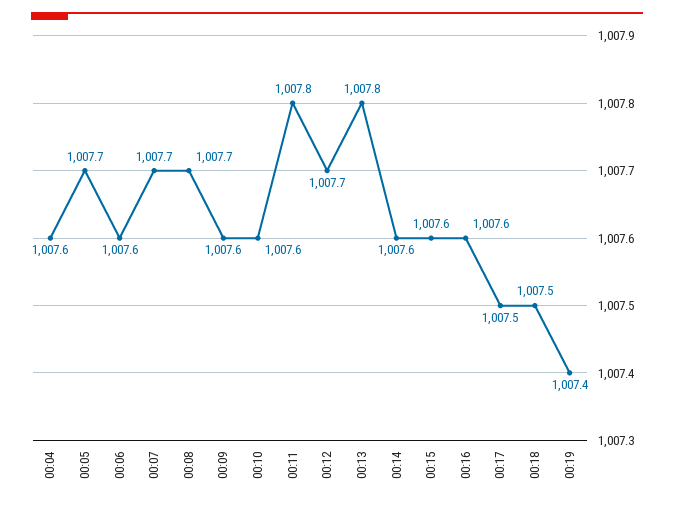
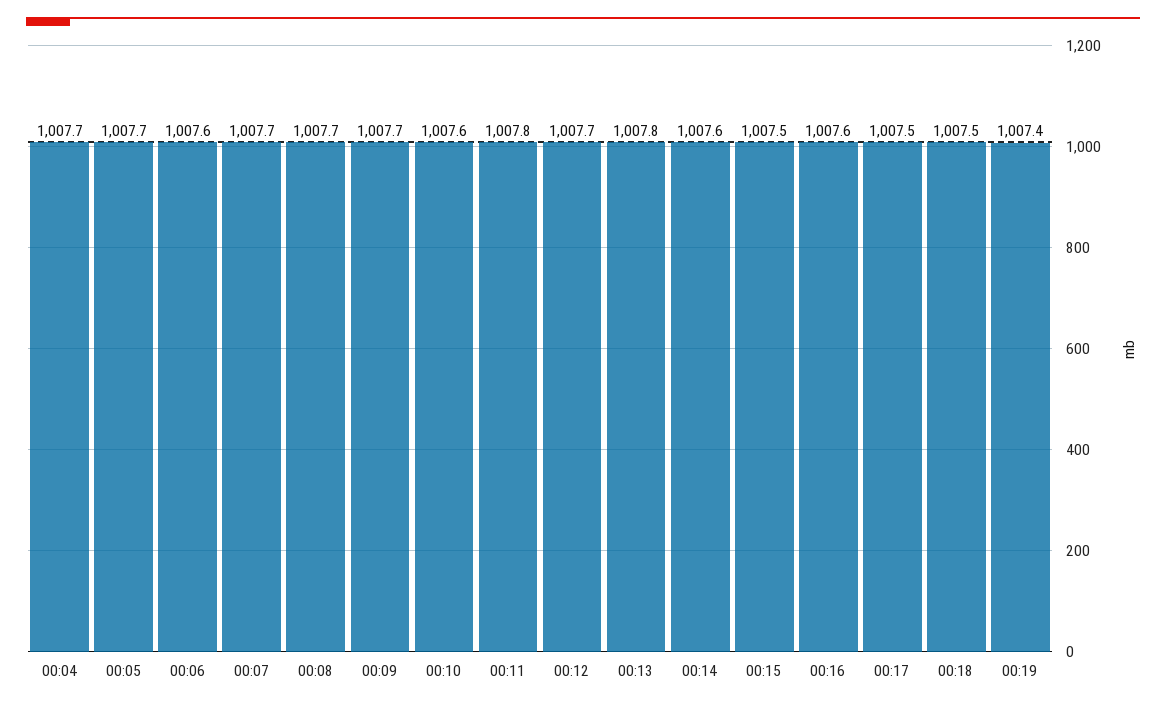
00:04: 1007.6 -> 1007.7
00:09: 1007.6 -> 1007.7
00:15: 1007.6 -> 1007.5

